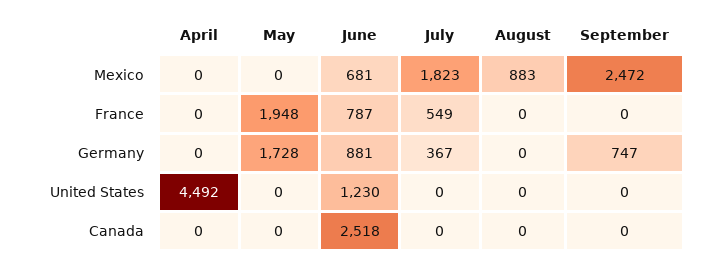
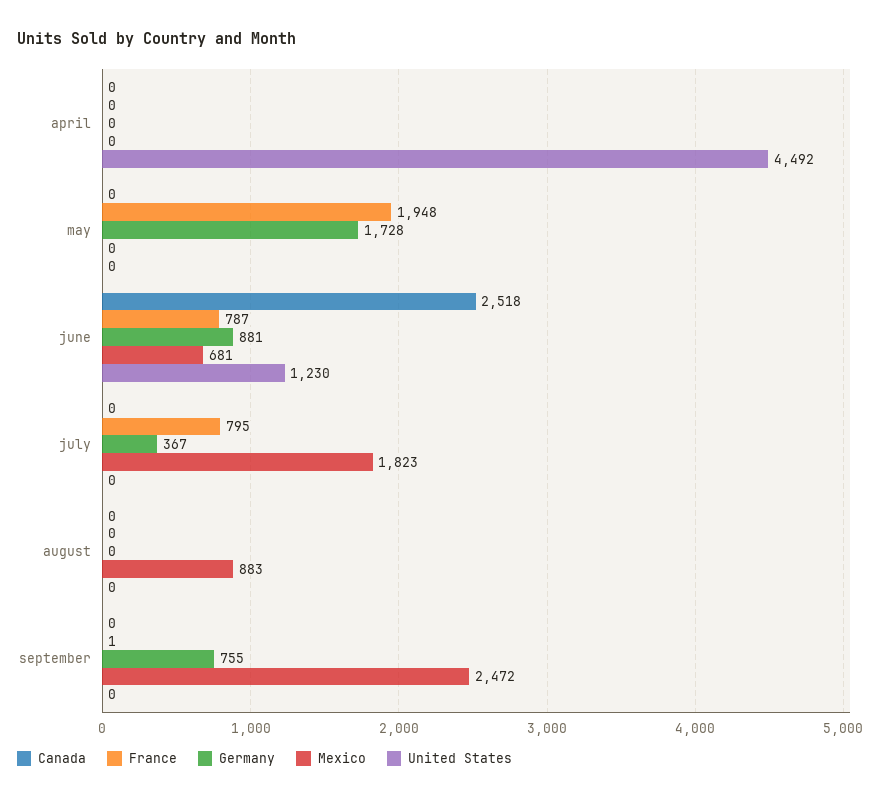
France, July: 549 -> 795
France, September: 0 -> 1
Germany, September: 747 -> 755

